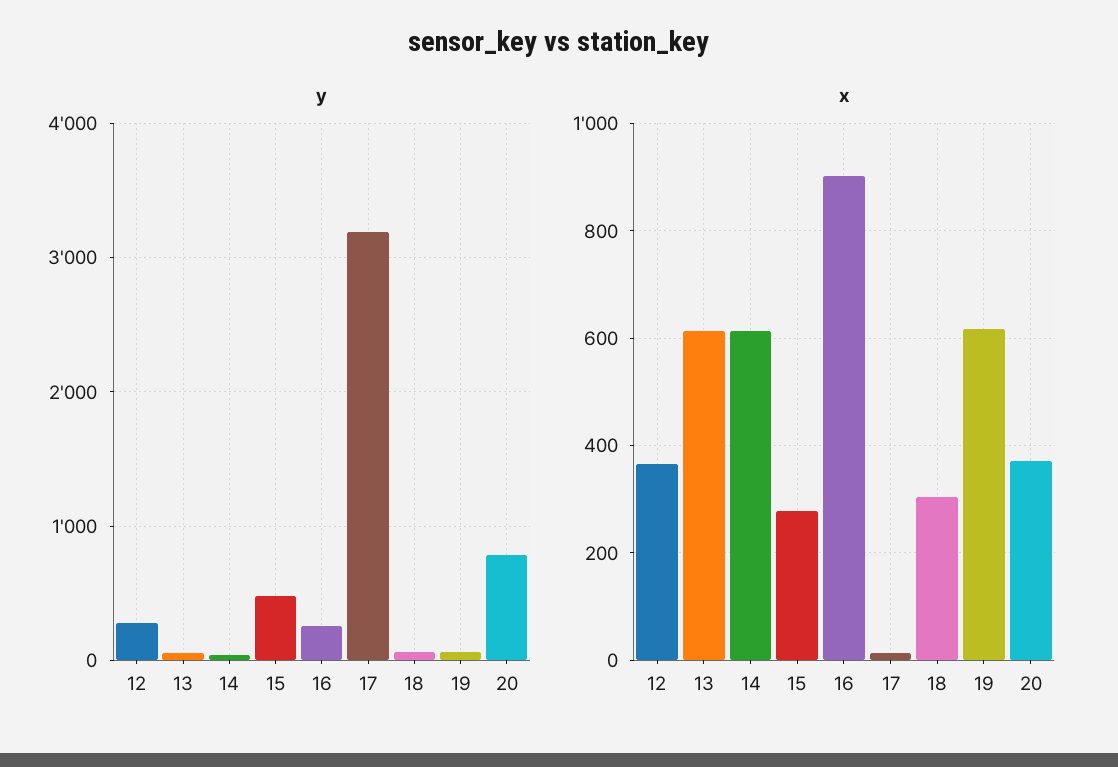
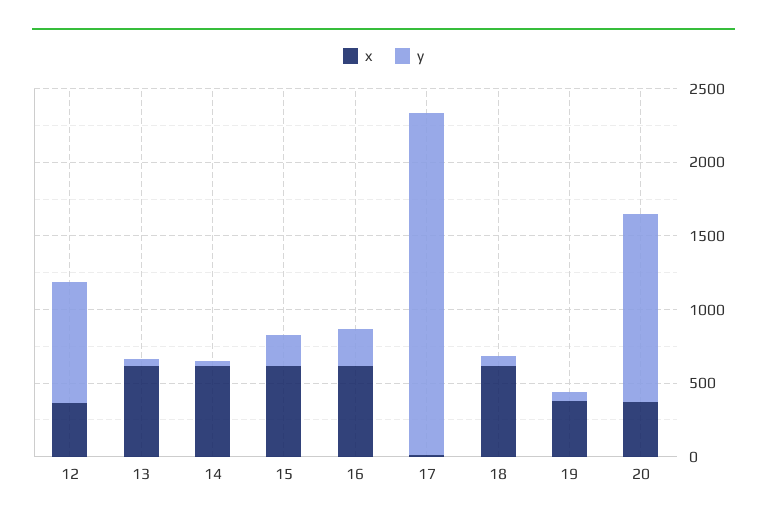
y, 12: 300 -> 800
y, 15: 500 -> 200
y, 17: 3200 -> 2300
y, 20: 800 -> 1300
x, 15: 280 -> 600
x, 16: 900 -> 600
x, 18: 300 -> 600
x, 19: 620 -> 400

